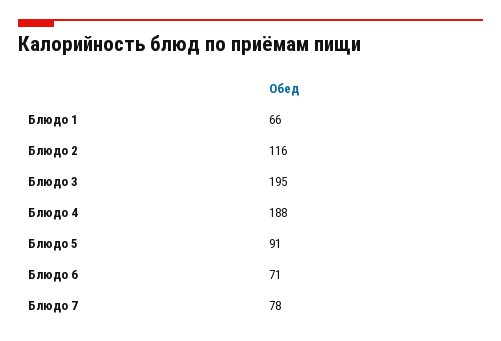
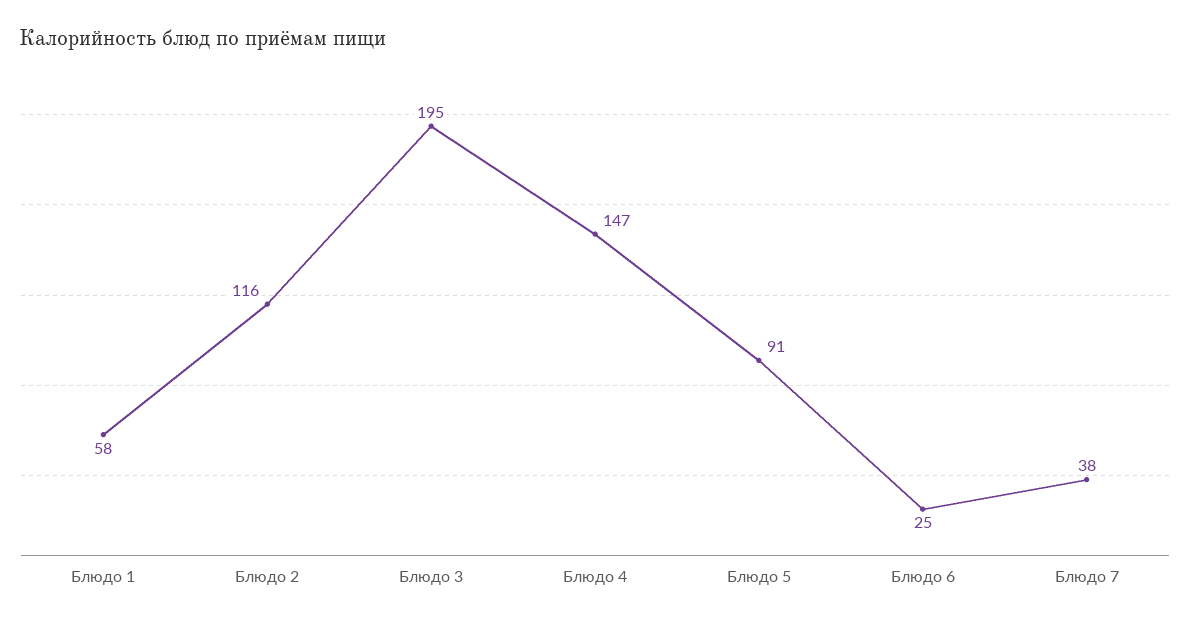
Блюдо 1: 66 -> 58
Блюдо 4: 188 -> 147
Блюдо 6: 71 -> 25
Блюдо 7: 78 -> 38

